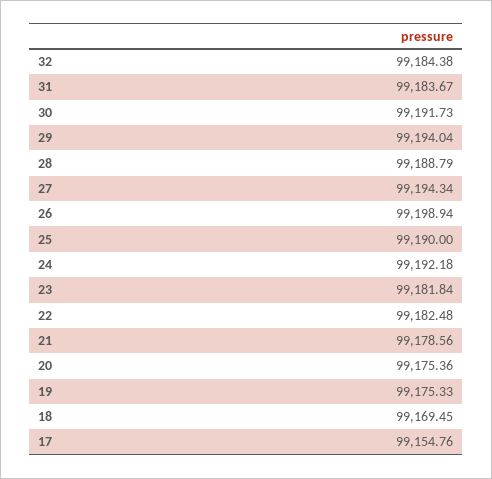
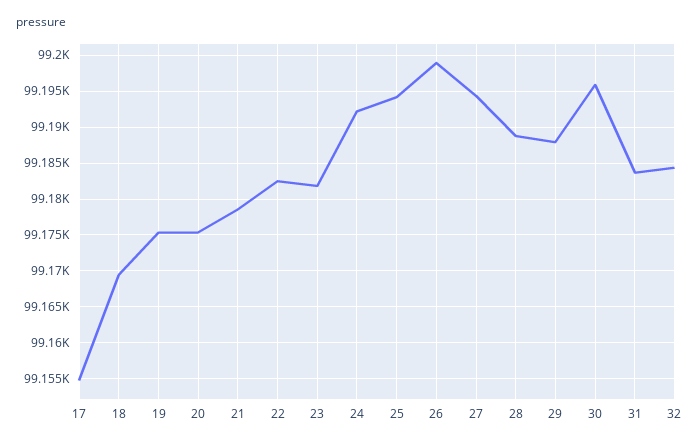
30: 99191.73 -> 99196
29: 99194.04 -> 99188
25: 99190 -> 99194

